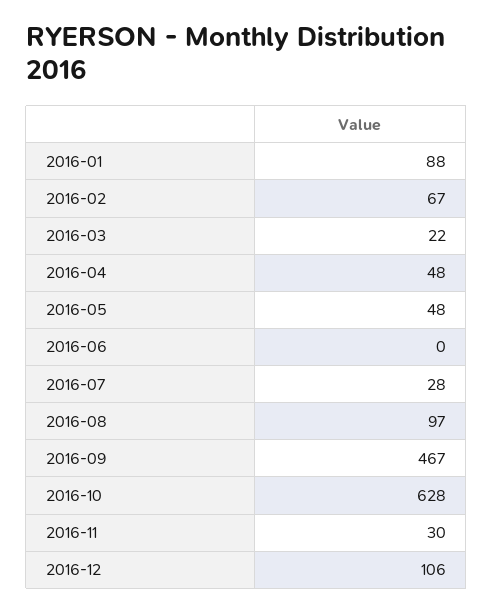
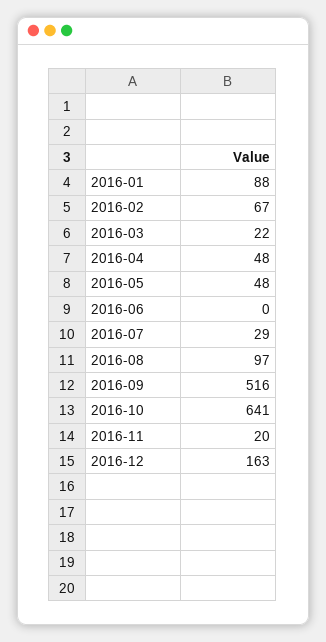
2016-07: 28 -> 29
2016-09: 467 -> 516
2016-10: 628 -> 641
2016-11: 30 -> 20
2016-12: 106 -> 163

